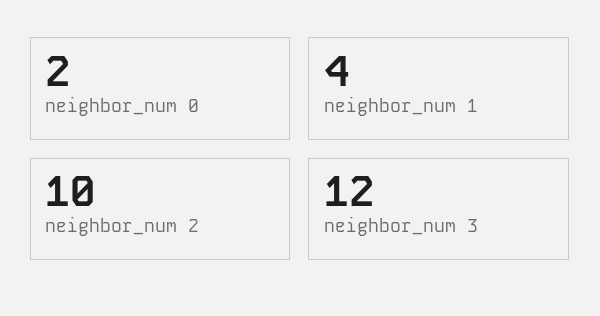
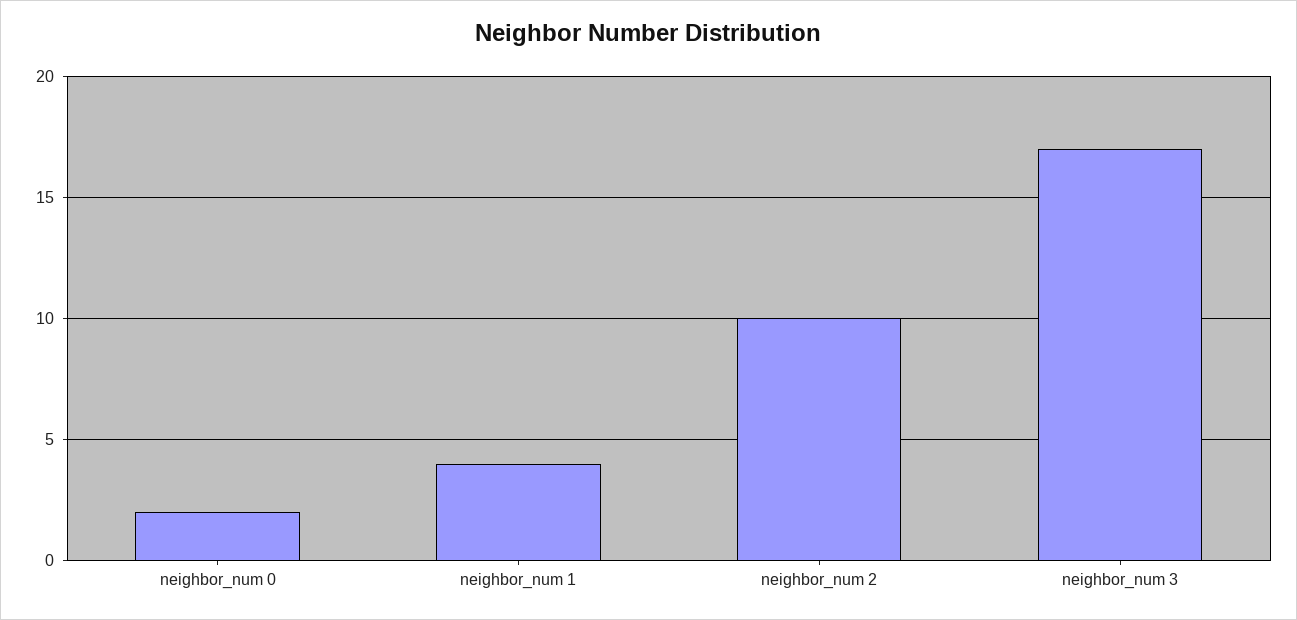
neighbor_num 3: 12 -> 17

